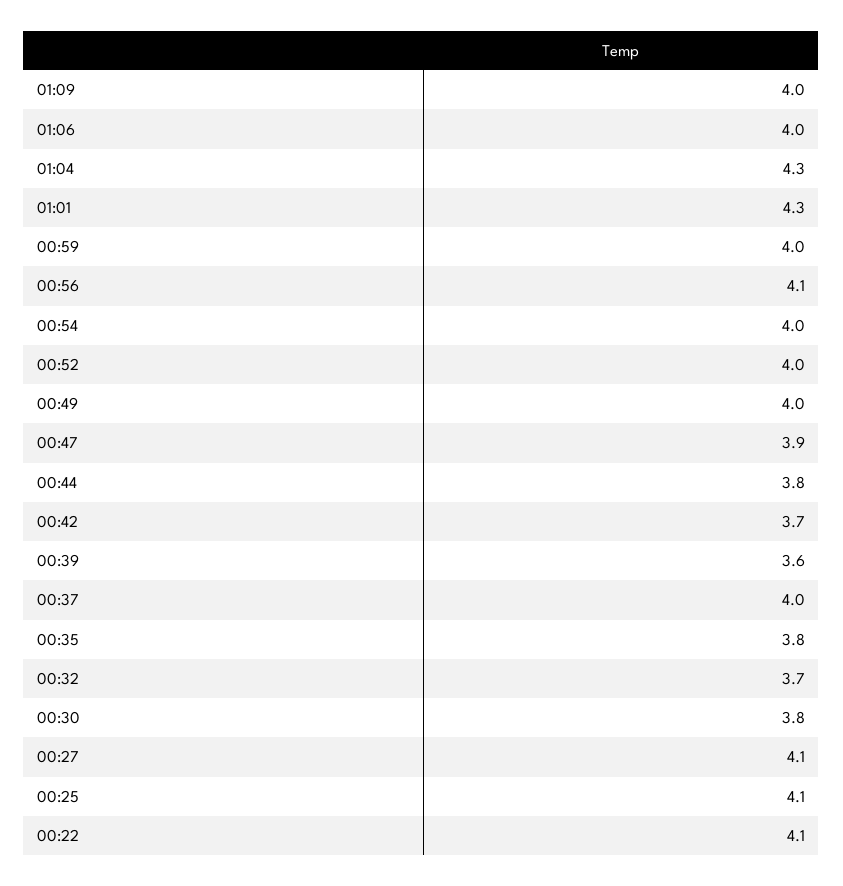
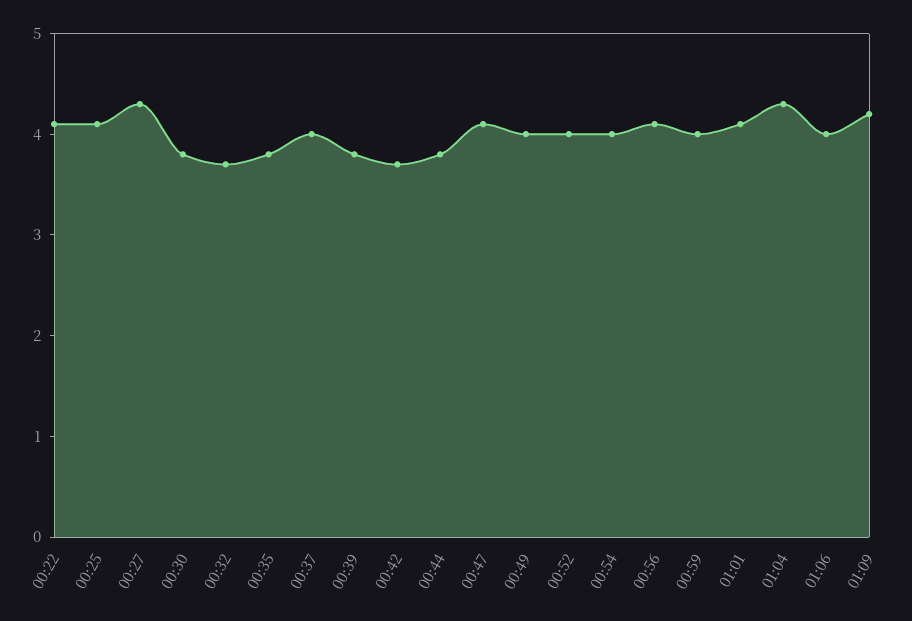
01:09: 4 -> 4.2
01:01: 4.3 -> 4.1
00:47: 3.9 -> 4.1
00:39: 3.6 -> 3.8
00:27: 4.1 -> 4.3

